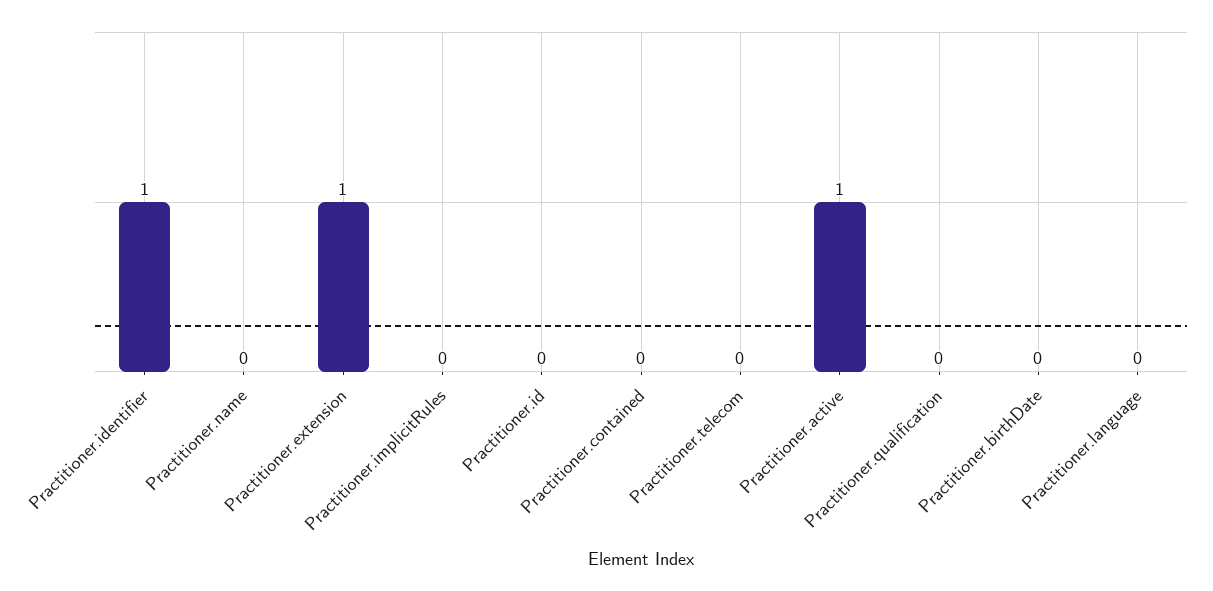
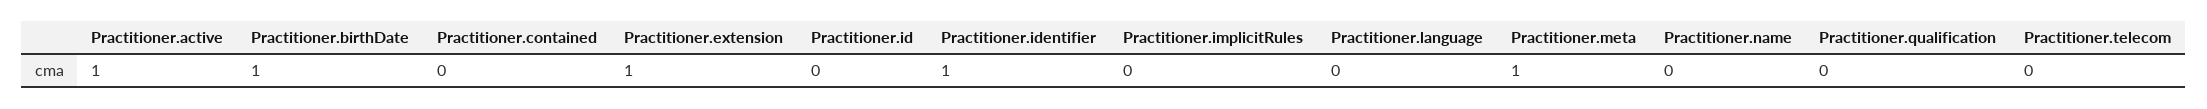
Practitioner.birthDate: 0 -> 1
Practitioner.meta: none -> 1

